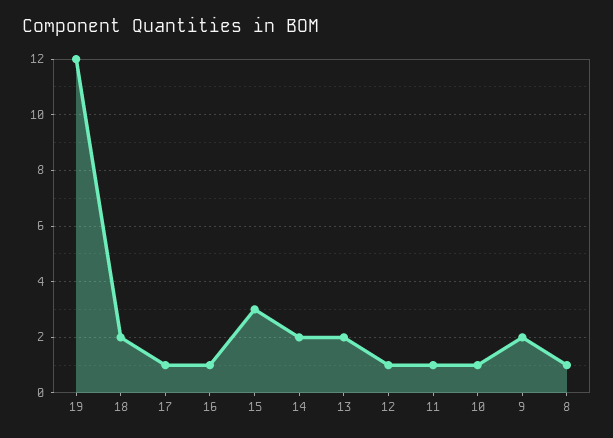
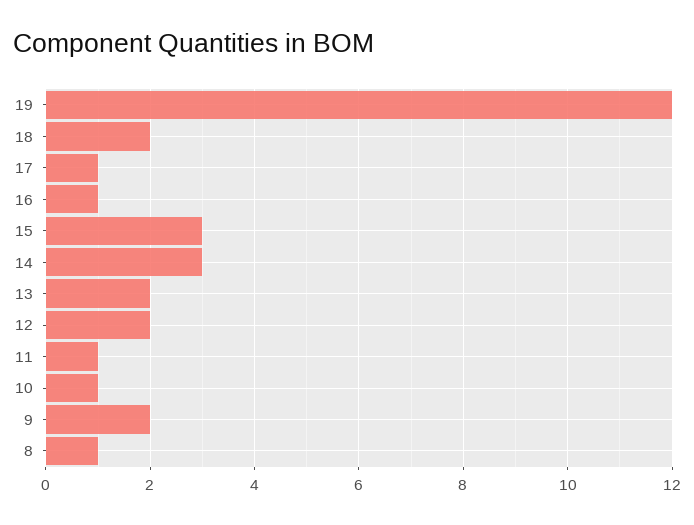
14: 2 -> 3
12: 1 -> 2

